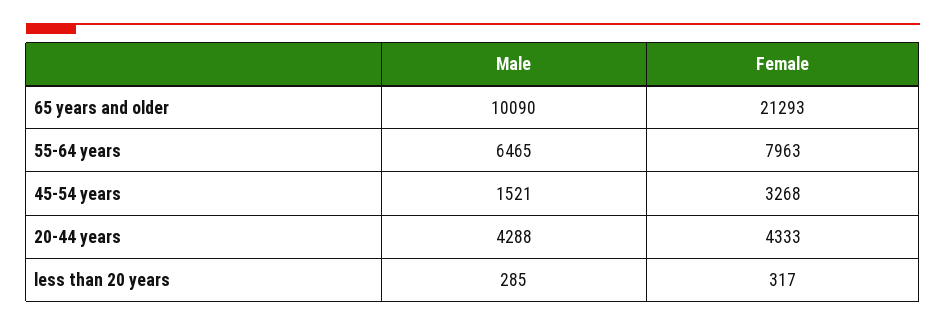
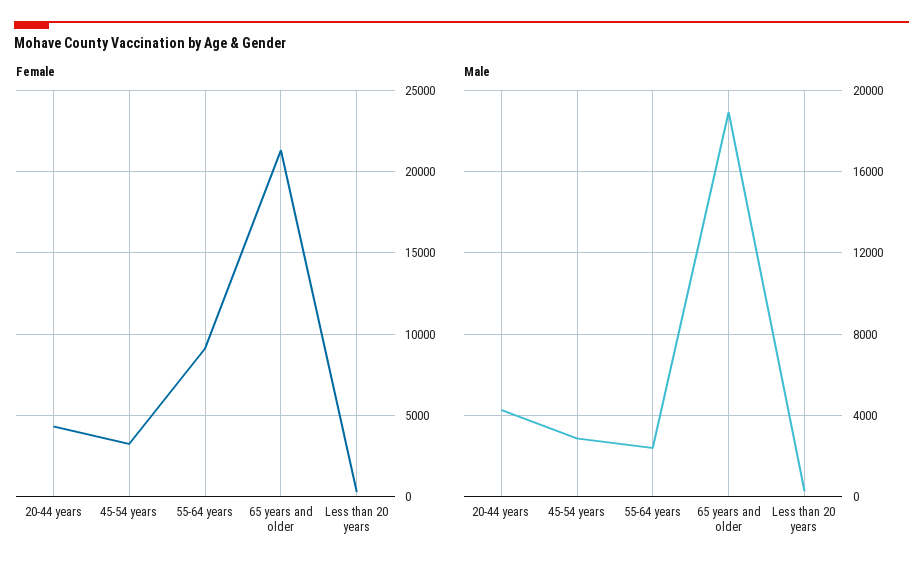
Male, 65 years and older: 10090 -> 19000
Male, 55-64 years: 6465 -> 2500
Female, 55-64 years: 7963 -> 9000
Male, 45-54 years: 1521 -> 3000

